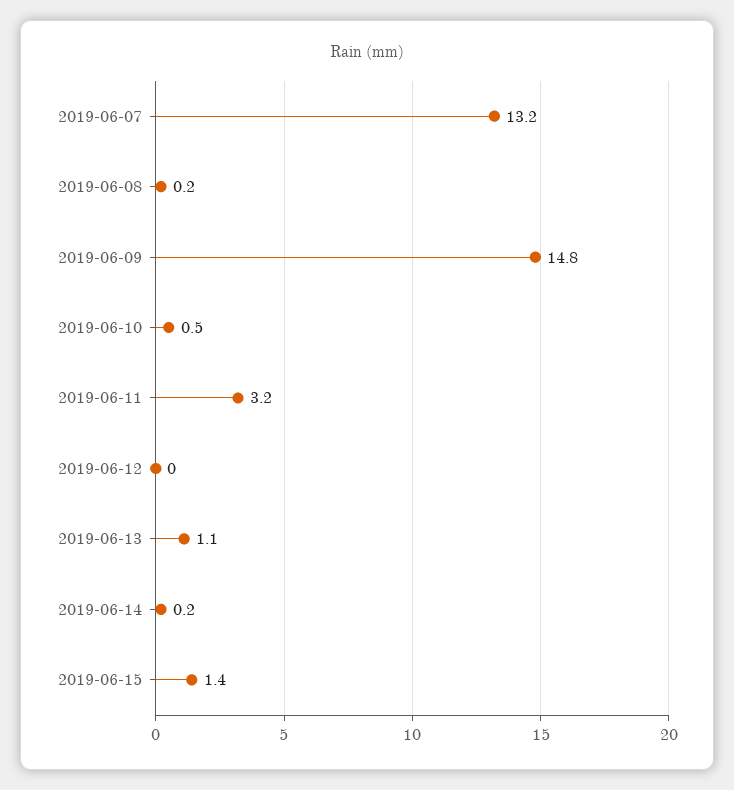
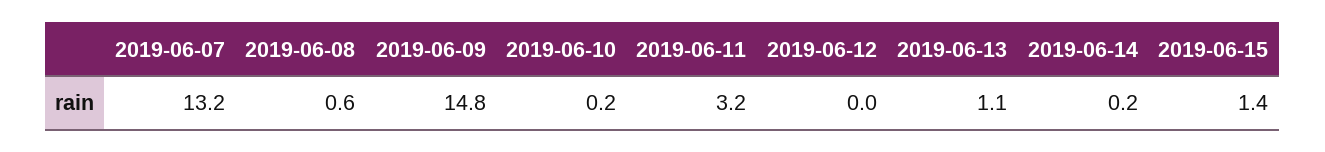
2019-06-08: 0.2 -> 0.6
2019-06-10: 0.5 -> 0.2

